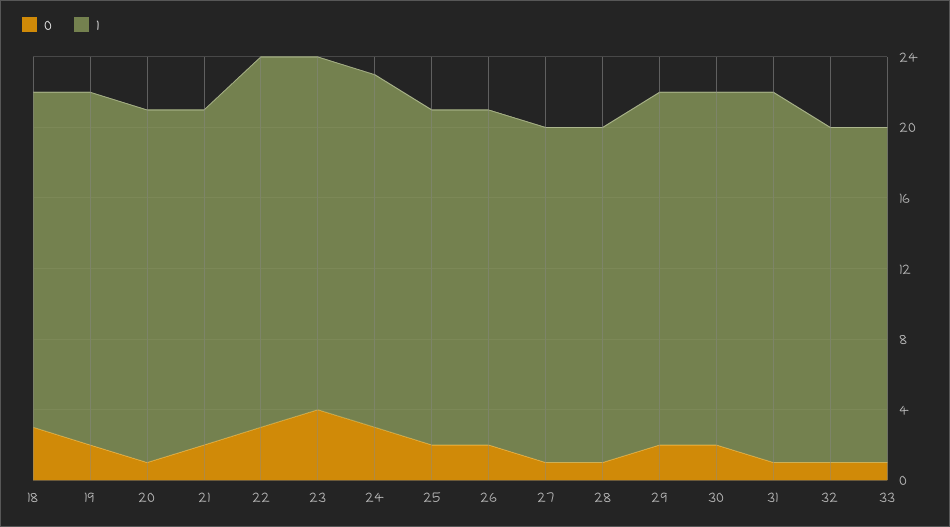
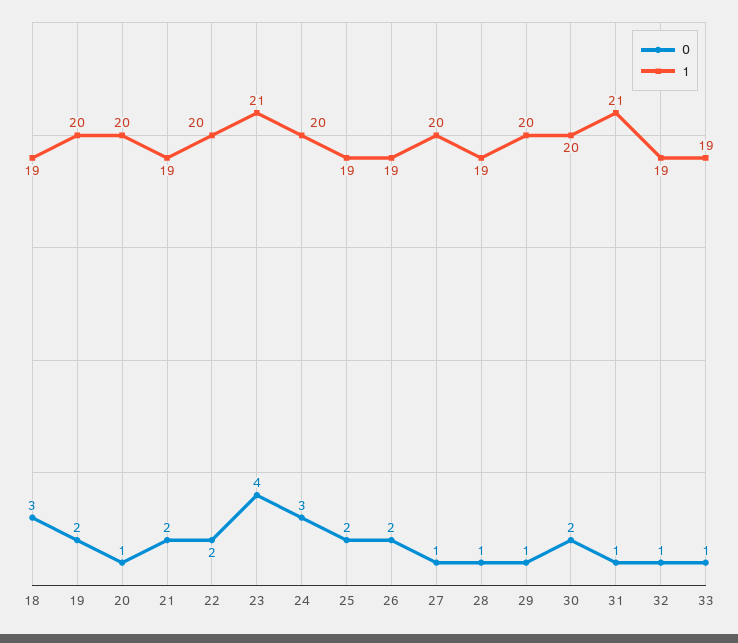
0, 22: 3 -> 2
1, 22: 21 -> 20
1, 23: 20 -> 21
1, 27: 19 -> 20
0, 29: 2 -> 1

